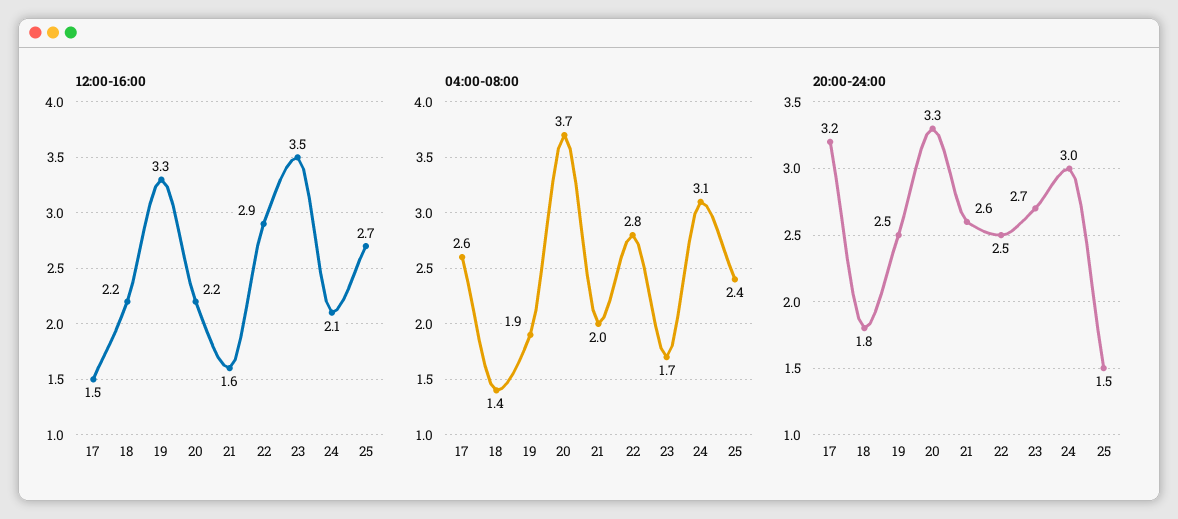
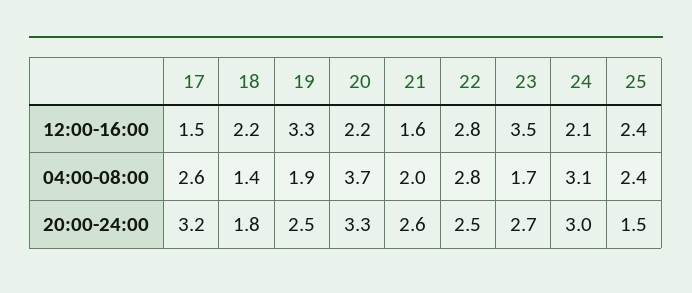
12:00-16:00, 22: 2.9 -> 2.8
12:00-16:00, 25: 2.7 -> 2.4

